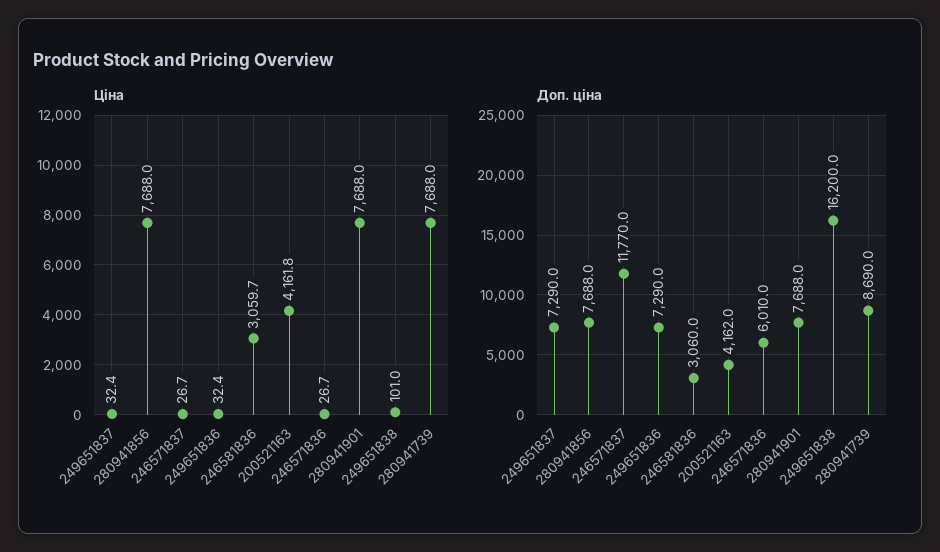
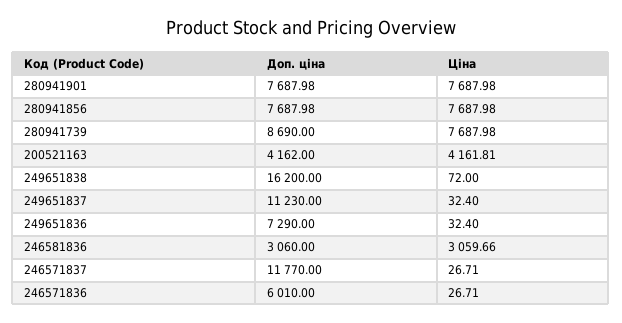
Ціна, 249651838: 101 -> 72
Доп. ціна, 249651837: 7290 -> 11230

